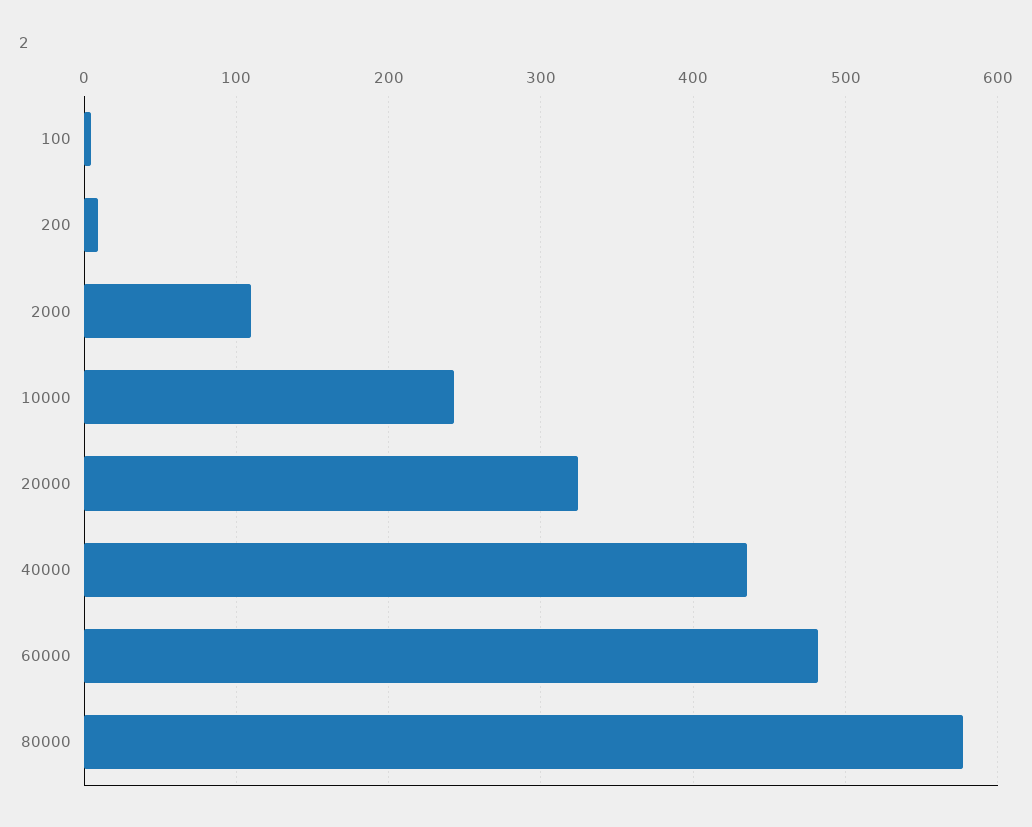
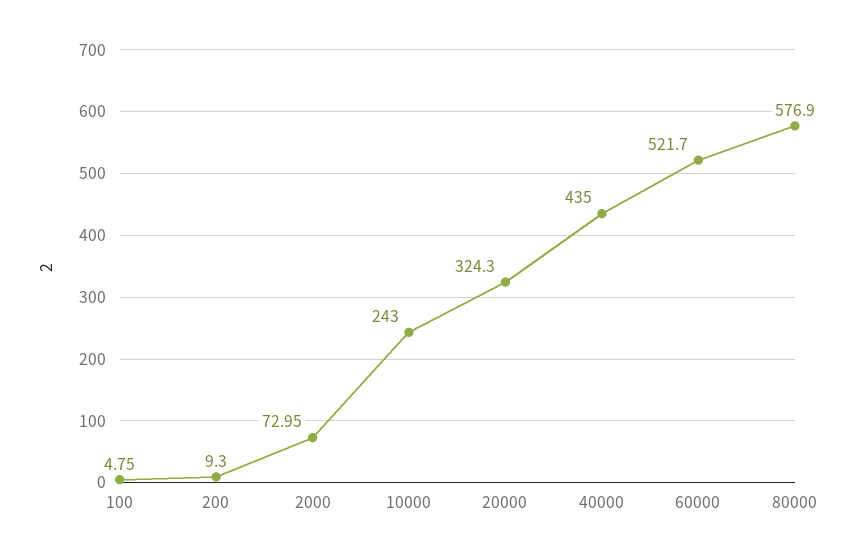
2000: 110 -> 72.95
60000: 480 -> 521.7

